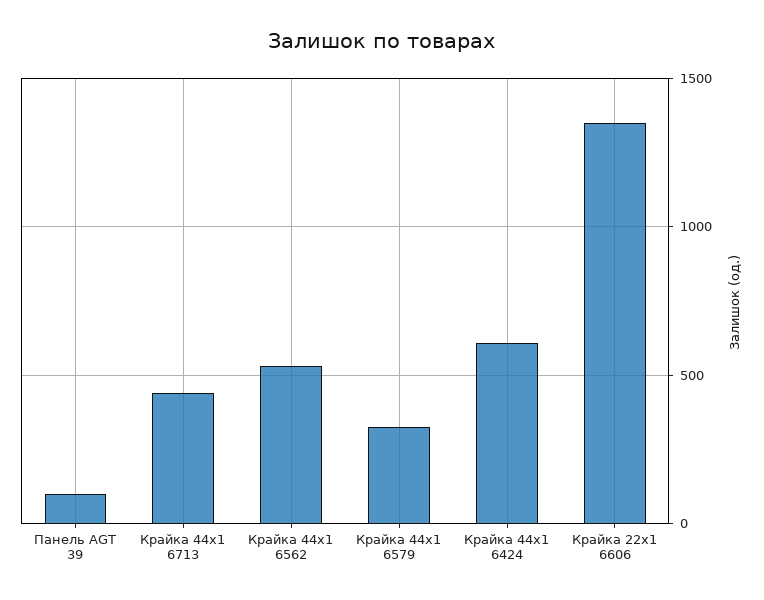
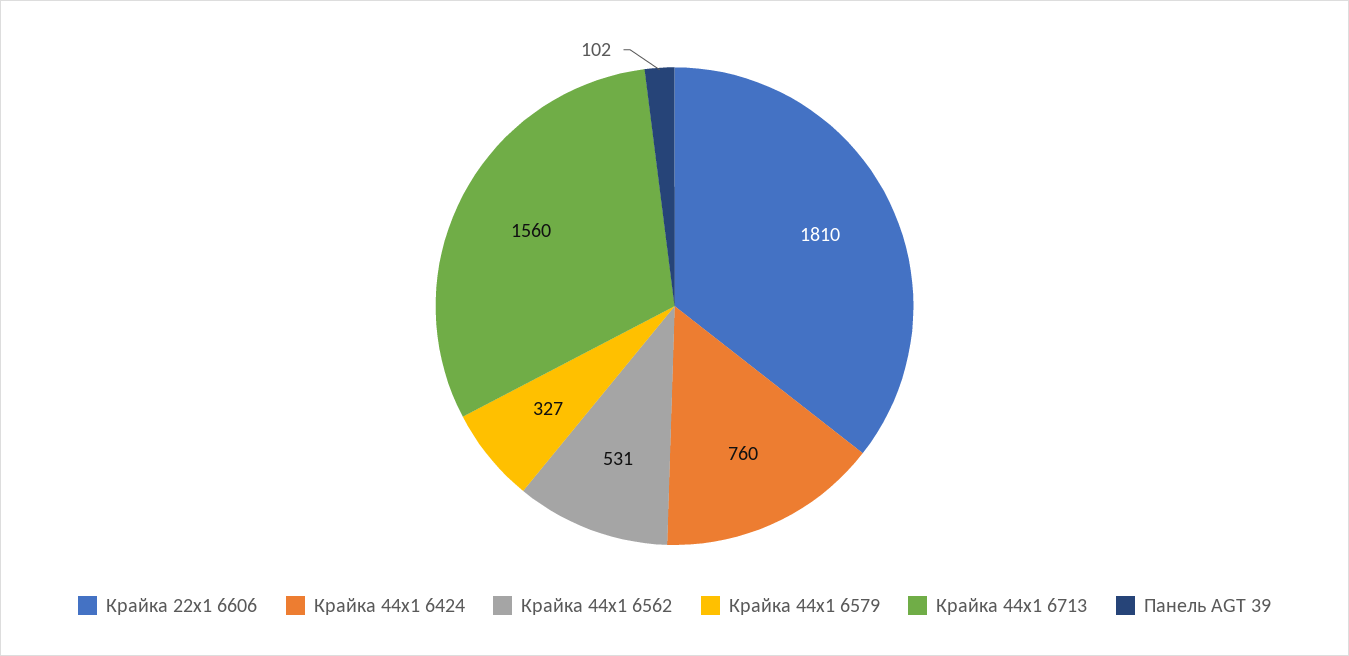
Крайка 44x1 6713: 450 -> 1560
Крайка 44x1 6424: 600 -> 760
Крайка 22x1 6606: 1350 -> 1810

